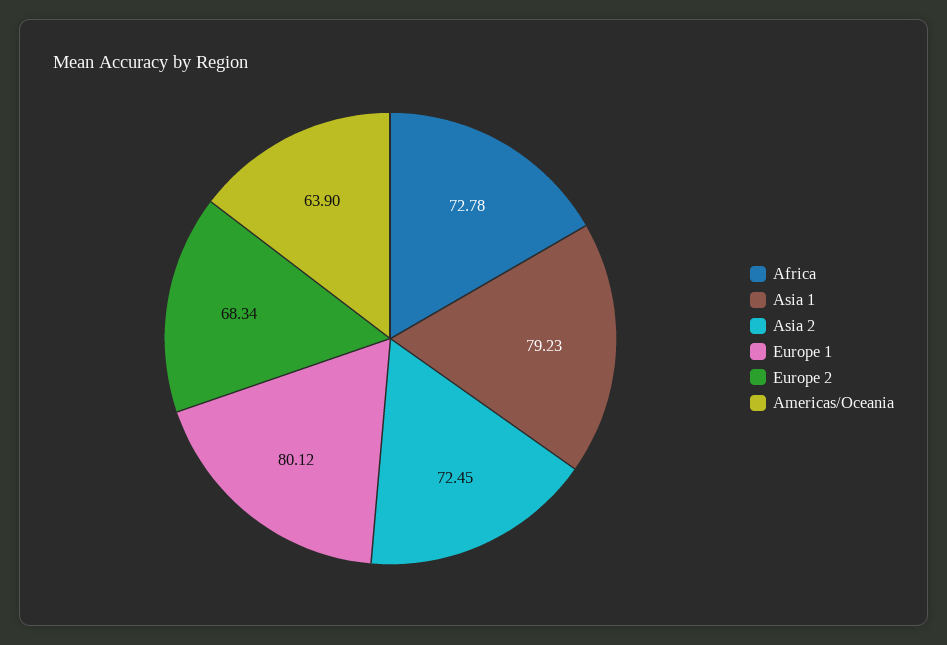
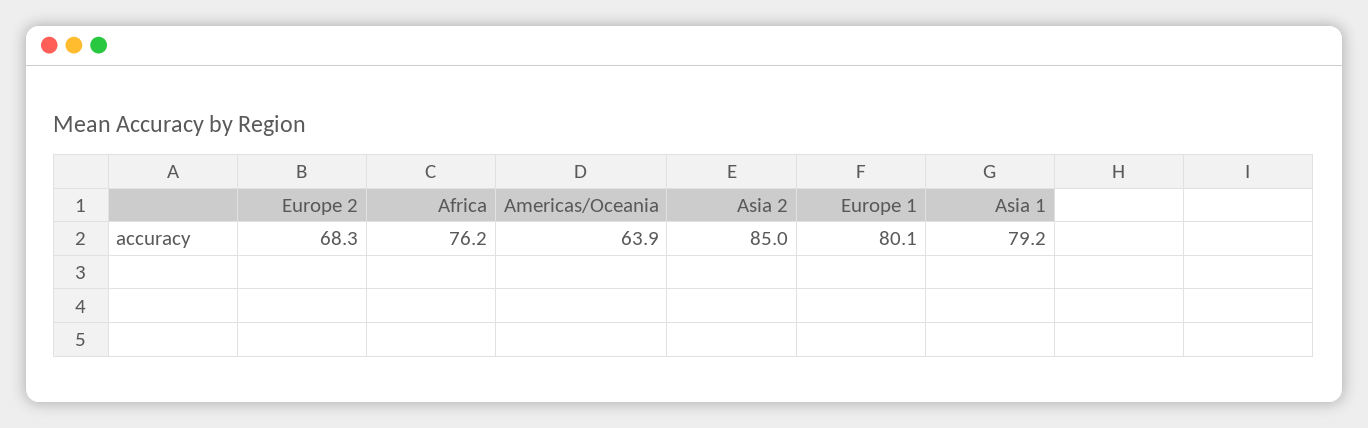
Africa: 72.78 -> 76.2
Asia 2: 72.45 -> 85

